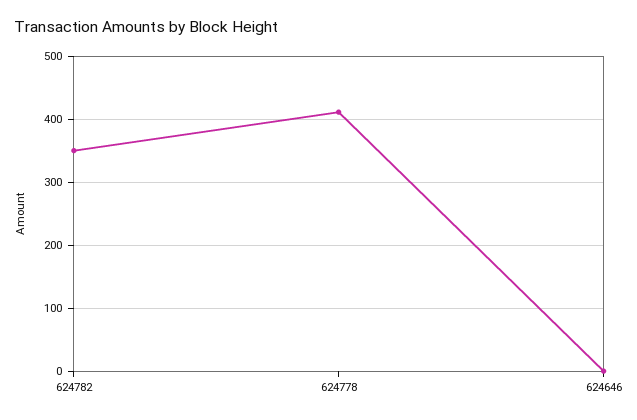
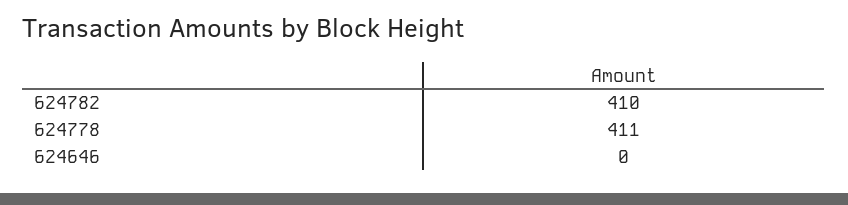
624782: 350 -> 410

